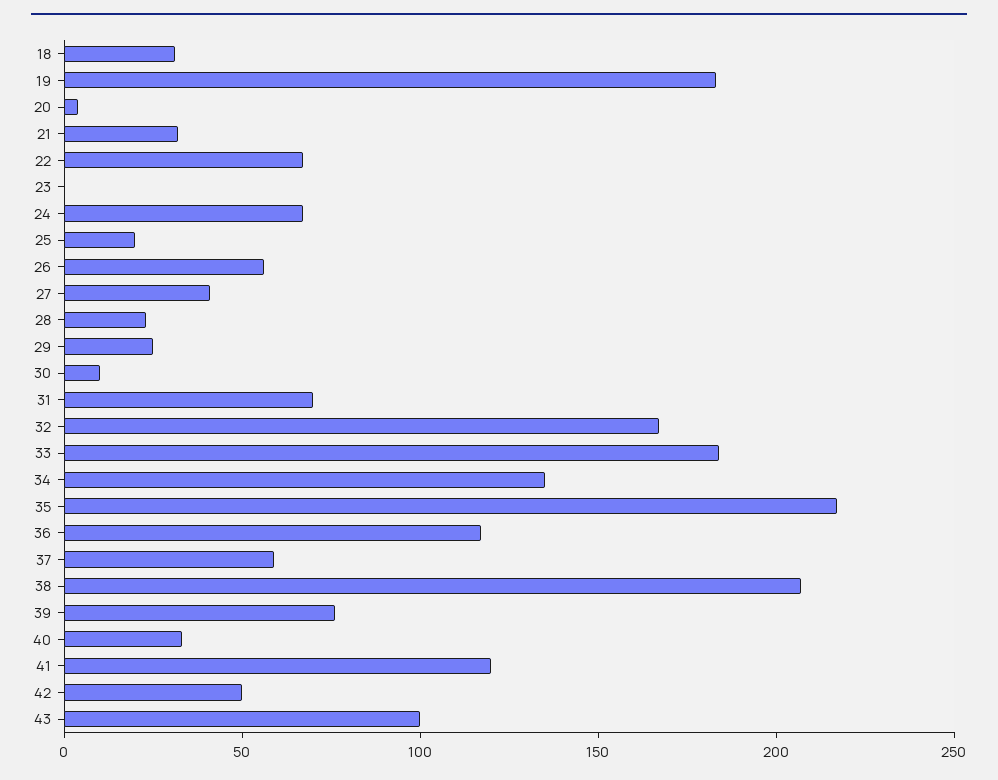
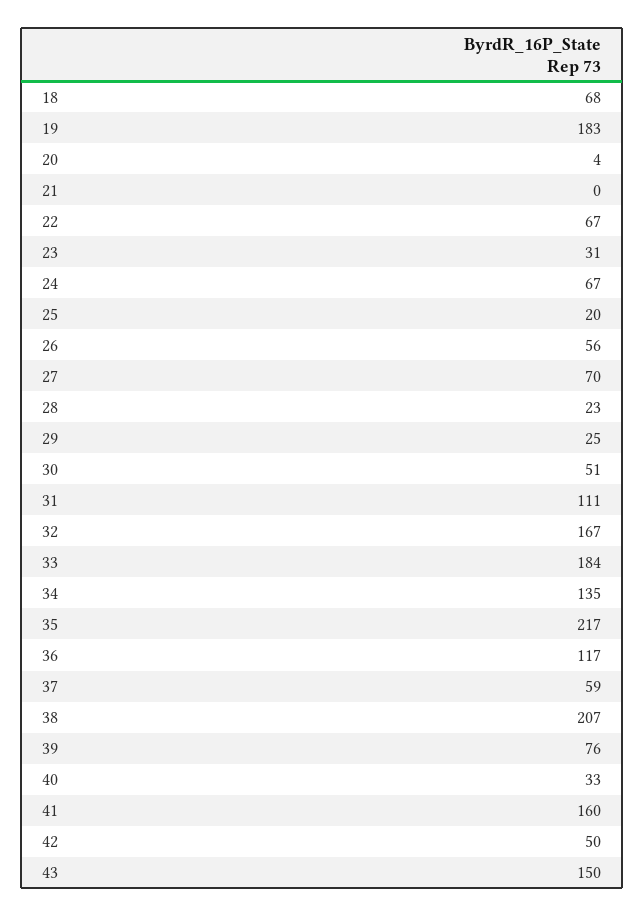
18: 30 -> 68
21: 30 -> 0
23: 0 -> 31
27: 40 -> 70
30: 10 -> 51
31: 70 -> 111
41: 120 -> 160
43: 100 -> 150

